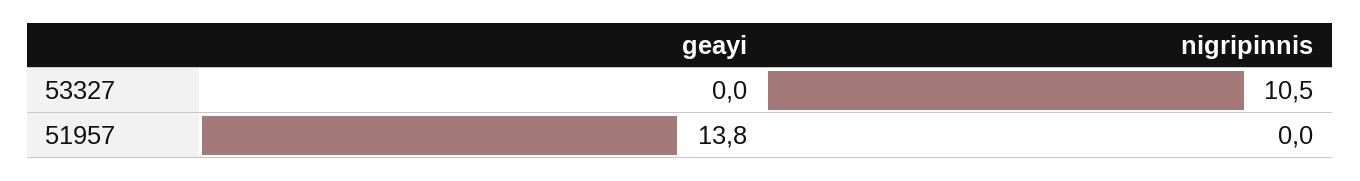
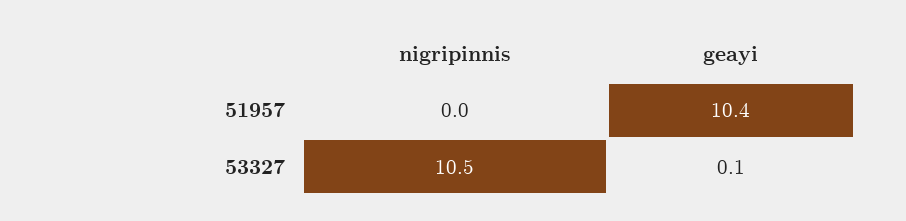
geayi, 53327: 0 -> 0.1
geayi, 51957: 13.8 -> 10.4

